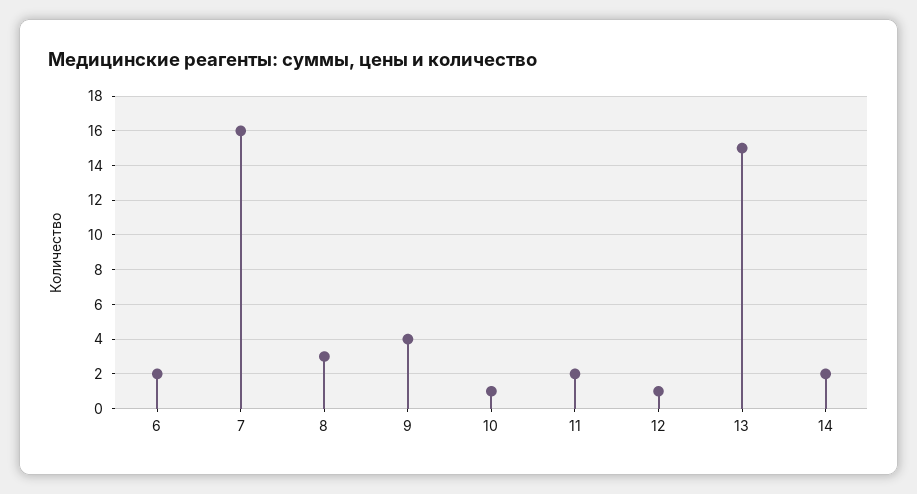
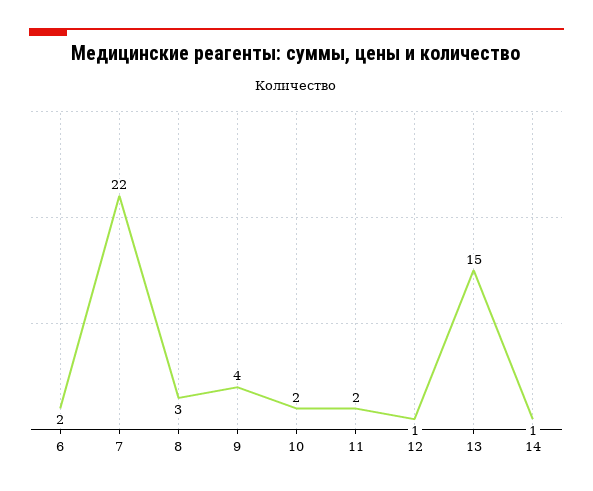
7: 16 -> 22
10: 1 -> 2
14: 2 -> 1

